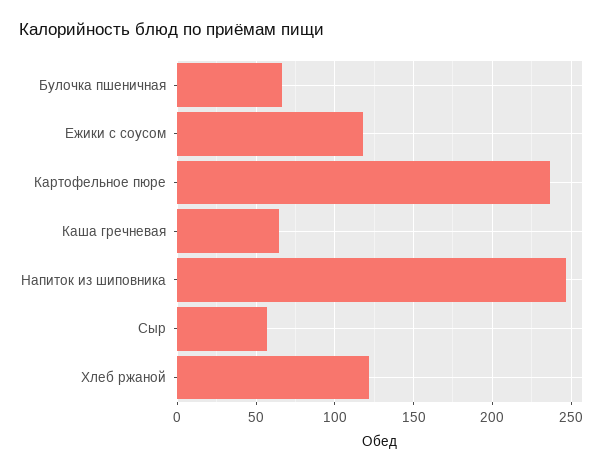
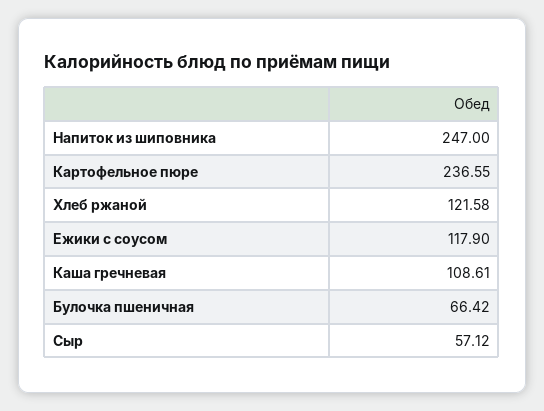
Каша гречневая: 65 -> 108.61

